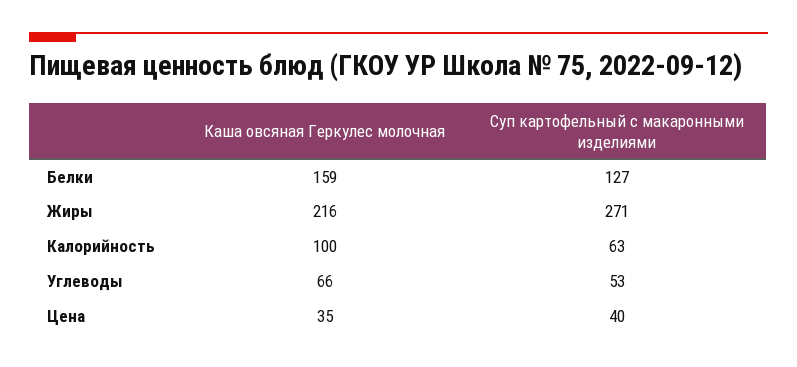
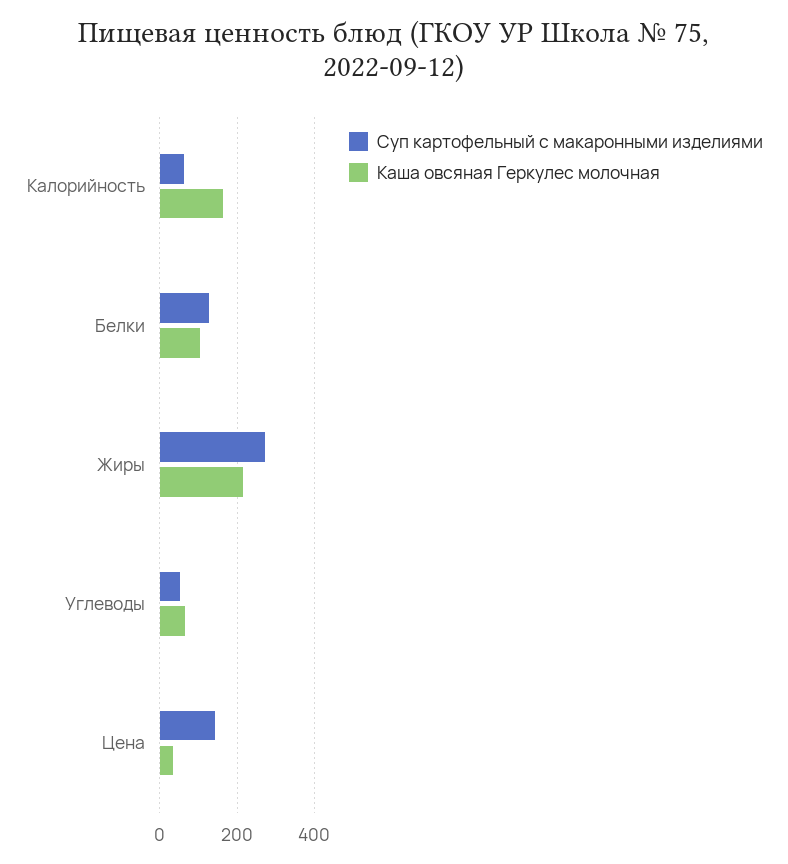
Каша овсяная Геркулес молочная, Белки: 159 -> 100
Каша овсяная Геркулес молочная, Калорийность: 100 -> 160
Суп картофельный с макаронными изделиями, Цена: 40 -> 140

